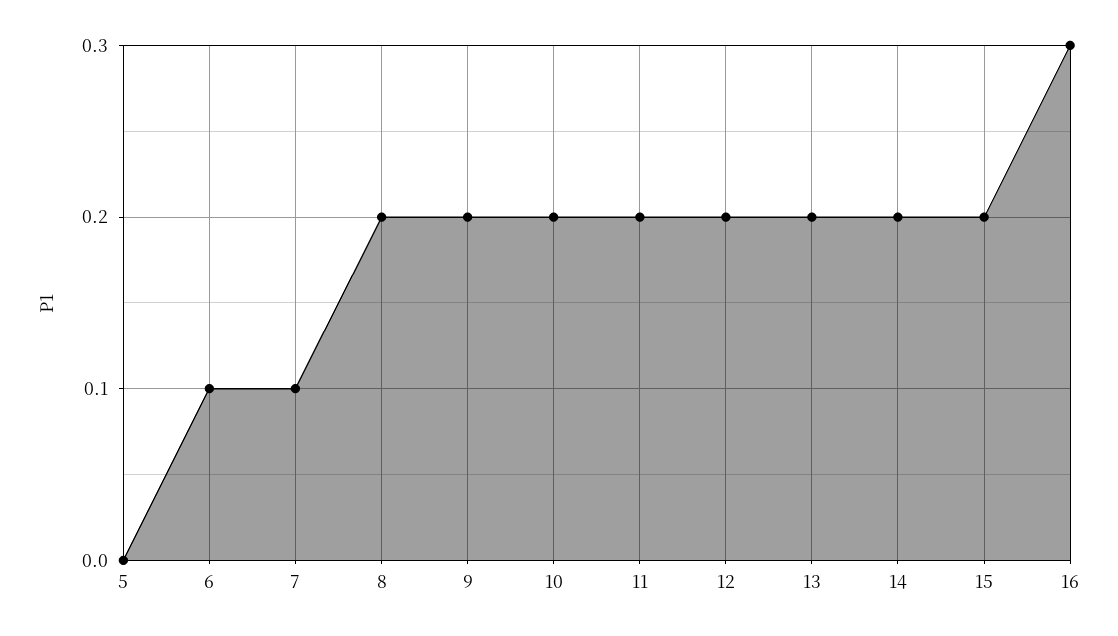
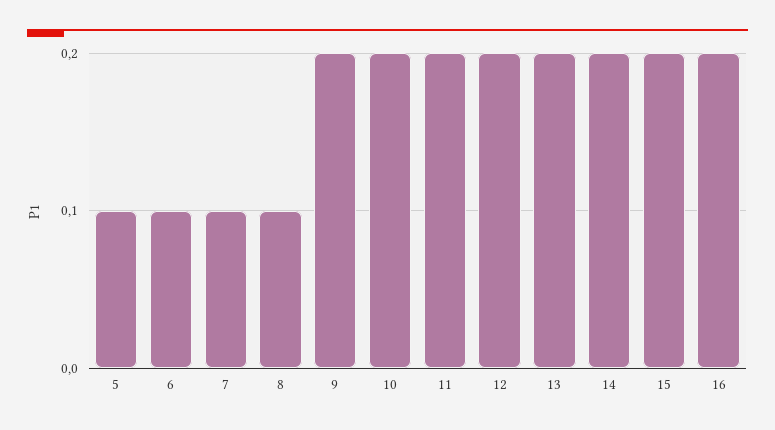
5: 0 -> 0.1
8: 0.2 -> 0.1
16: 0.3 -> 0.2

